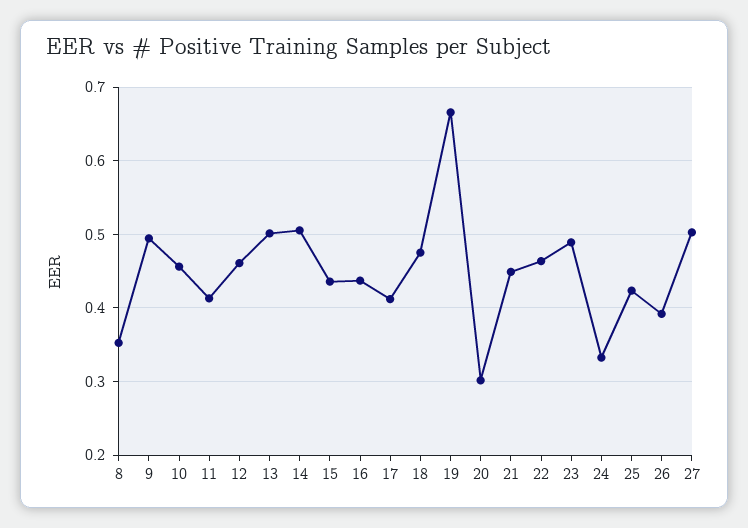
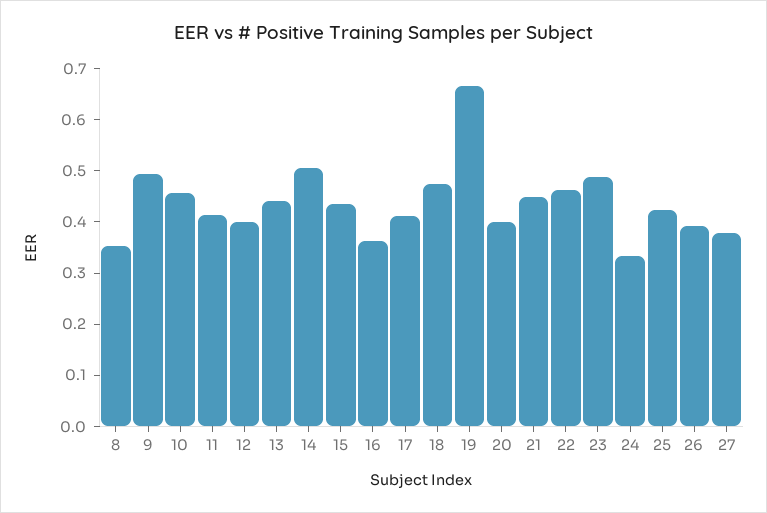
12: 0.46 -> 0.4
13: 0.5 -> 0.44
16: 0.44 -> 0.36
20: 0.3 -> 0.4
27: 0.5 -> 0.38

